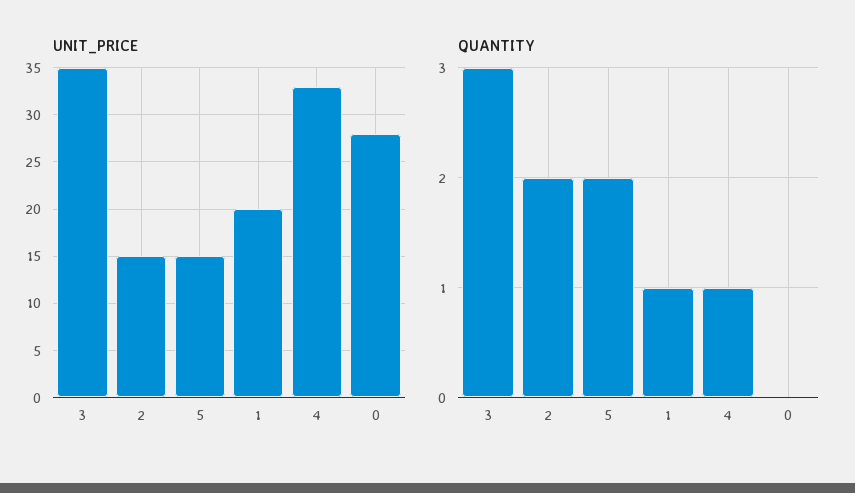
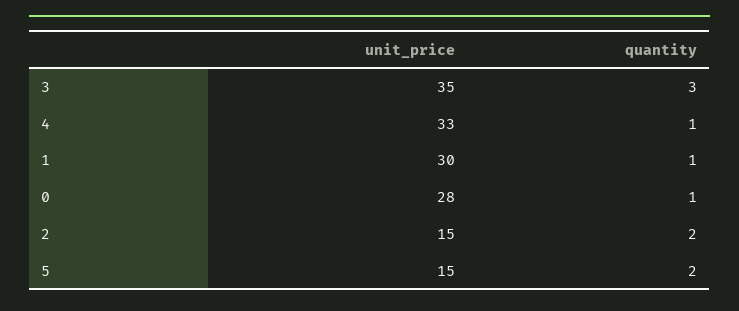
UNIT_PRICE, 1: 20 -> 30
QUANTITY, 0: 0 -> 1

